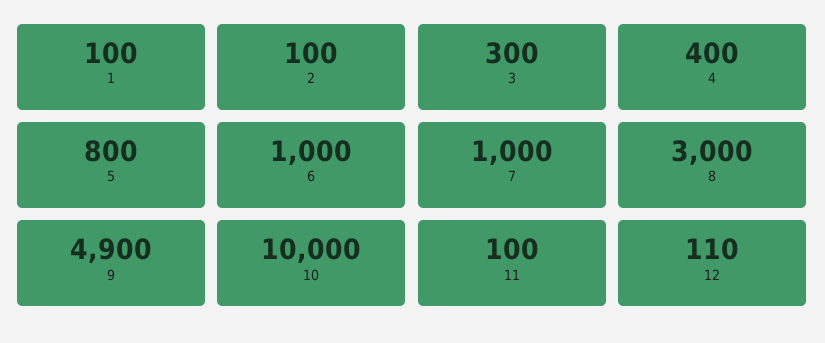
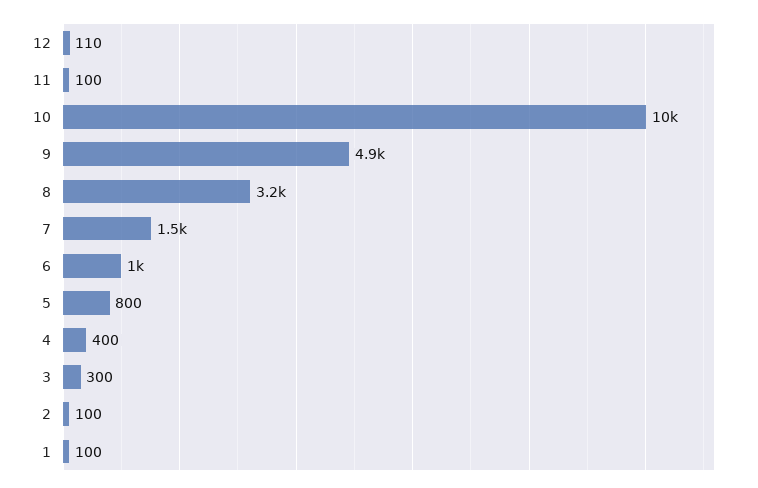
7: 1000 -> 1500
8: 3000 -> 3200

